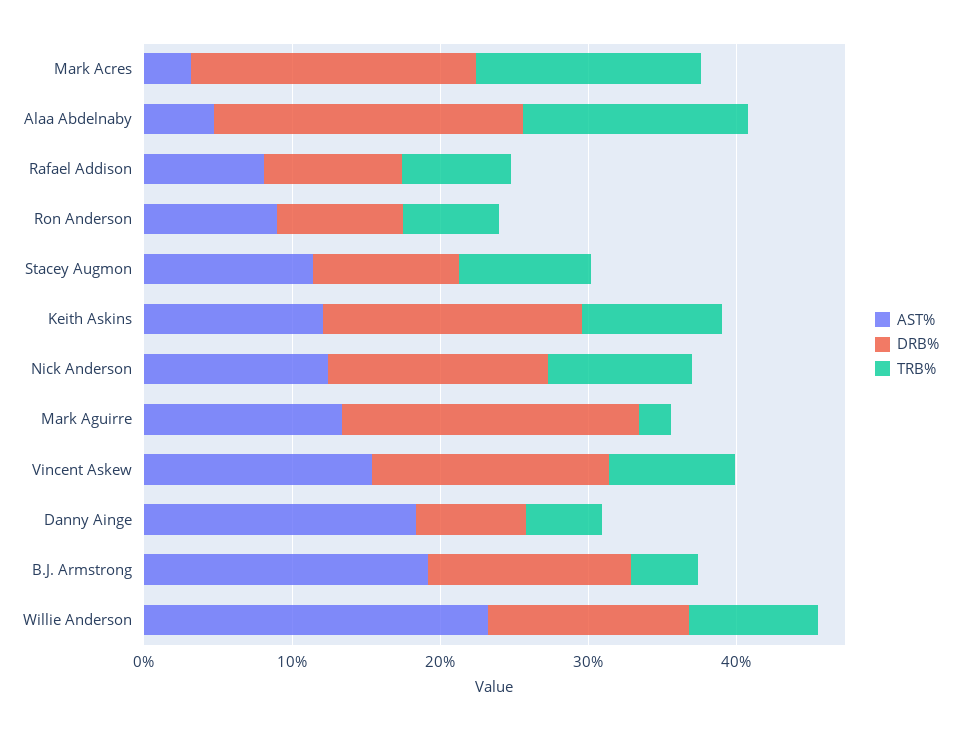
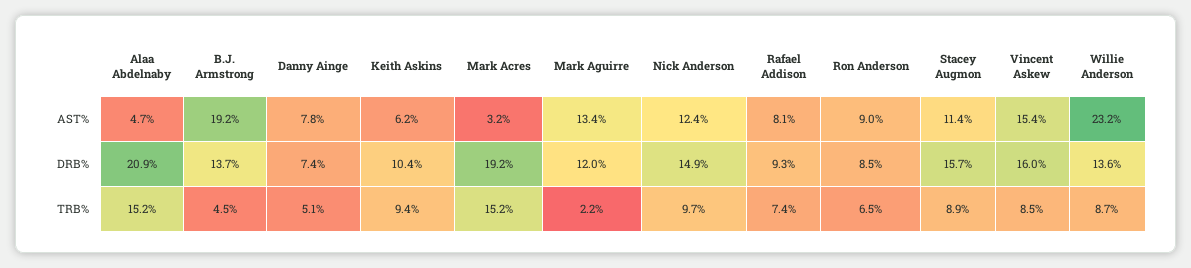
DRB%, Stacey Augmon: 10 -> 15.7
AST%, Keith Askins: 12 -> 6.2
DRB%, Keith Askins: 18 -> 10.4
DRB%, Mark Aguirre: 20 -> 12
AST%, Danny Ainge: 18 -> 7.8

